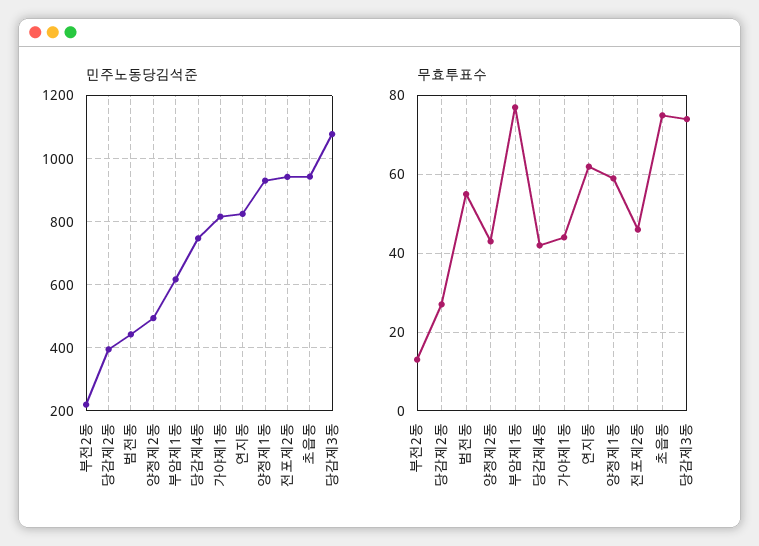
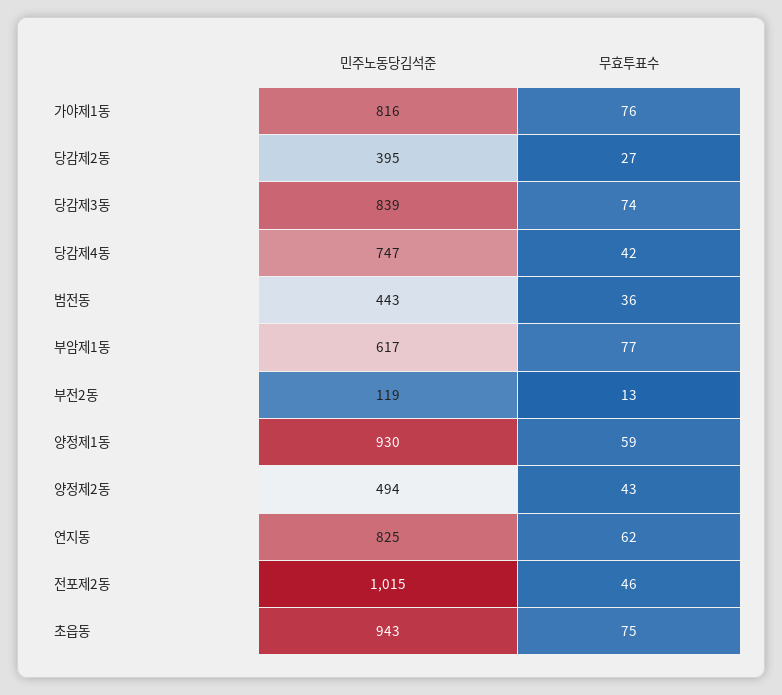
민주노동당김석준, 부전2동: 220 -> 119
민주노동당김석준, 전포제2동: 940 -> 1015
민주노동당김석준, 당감제3동: 1080 -> 839
무효투표수, 범전동: 55 -> 36
무효투표수, 가야제1동: 45 -> 76

